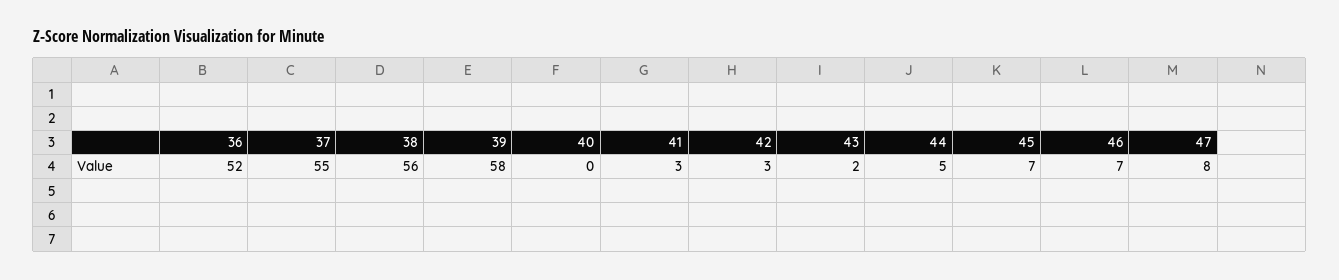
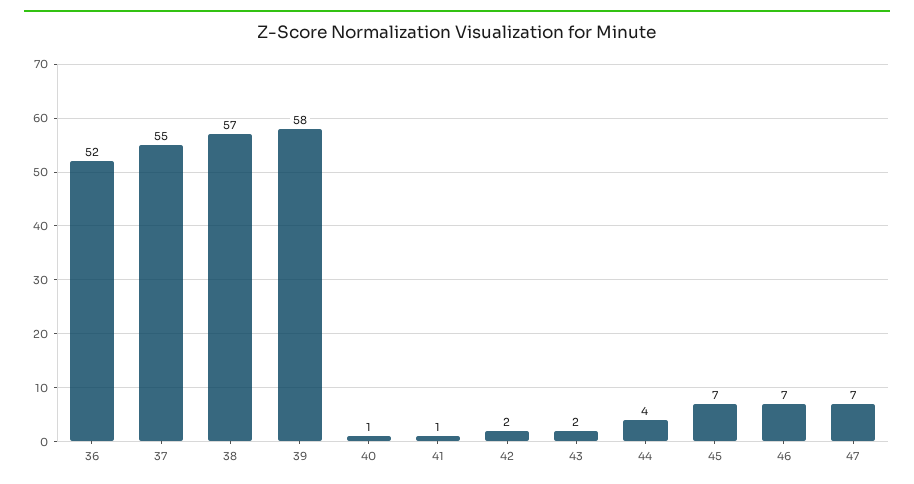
38: 56 -> 57
40: 0 -> 1
41: 3 -> 1
42: 3 -> 2
44: 5 -> 4
47: 8 -> 7

